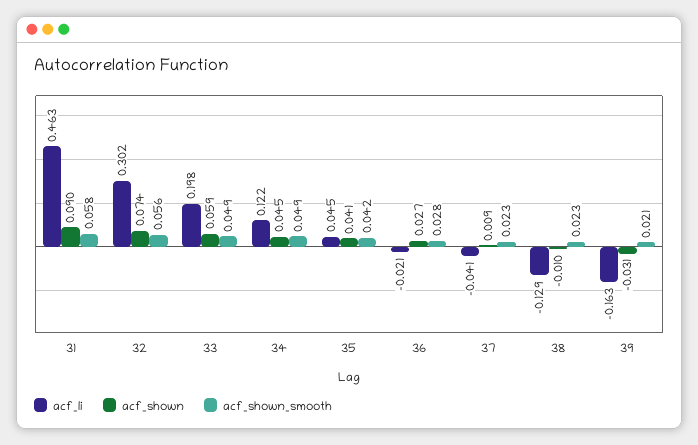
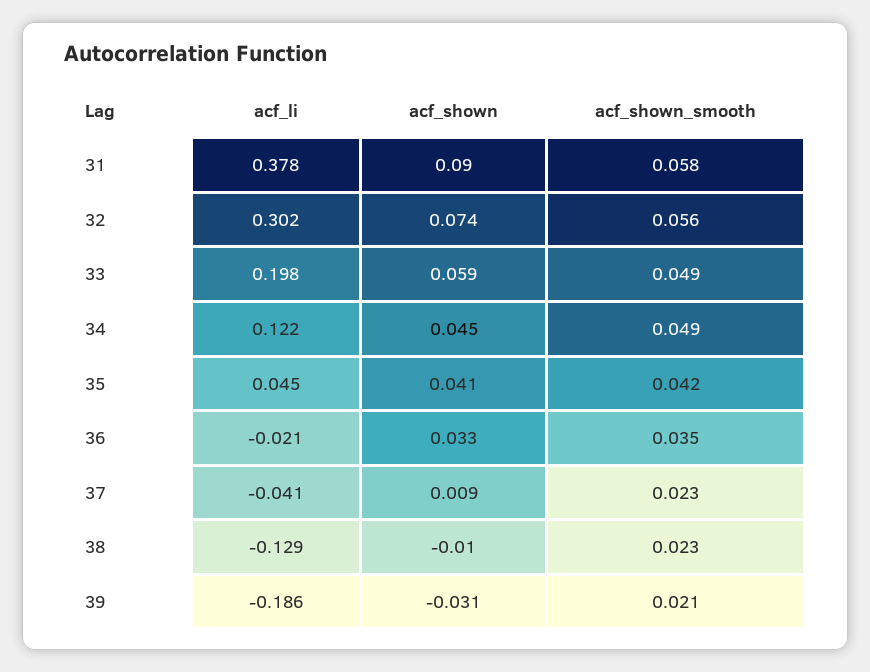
acf_li, 31: 0.463 -> 0.378
acf_shown, 36: 0.027 -> 0.033
acf_shown_smooth, 36: 0.028 -> 0.035
acf_li, 39: -0.163 -> -0.186

